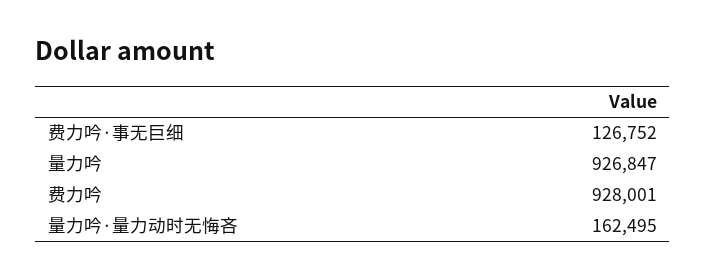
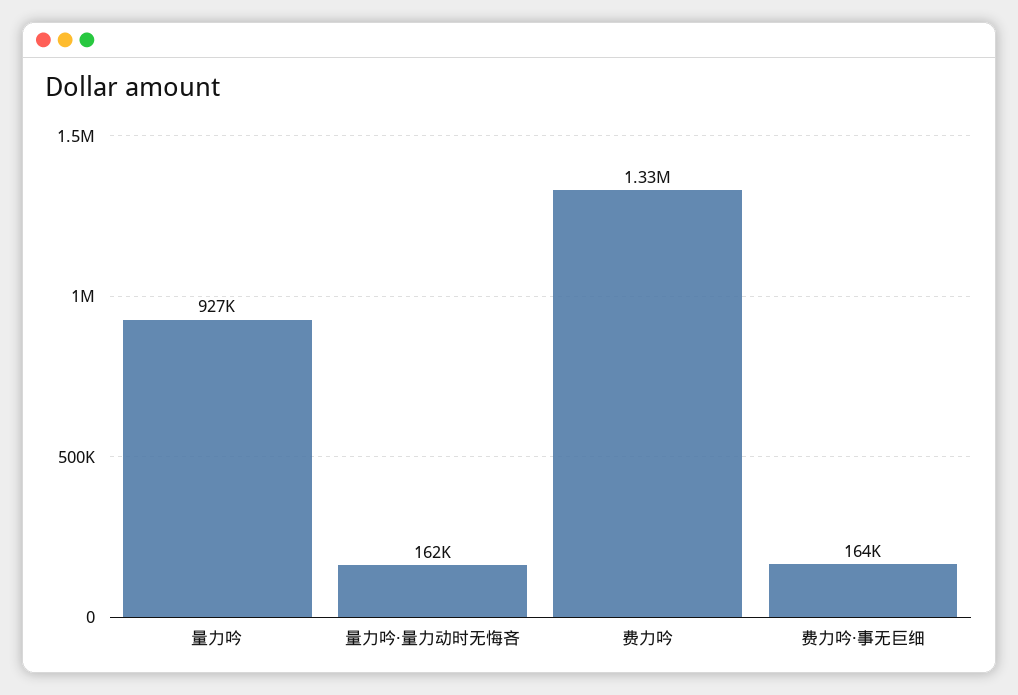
费力吟·事无巨细: 126752 -> 164000
费力吟: 928001 -> 1330000

